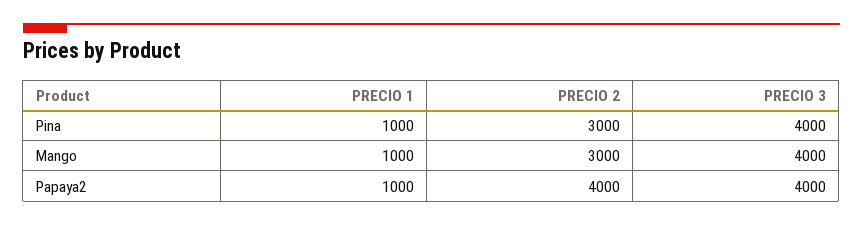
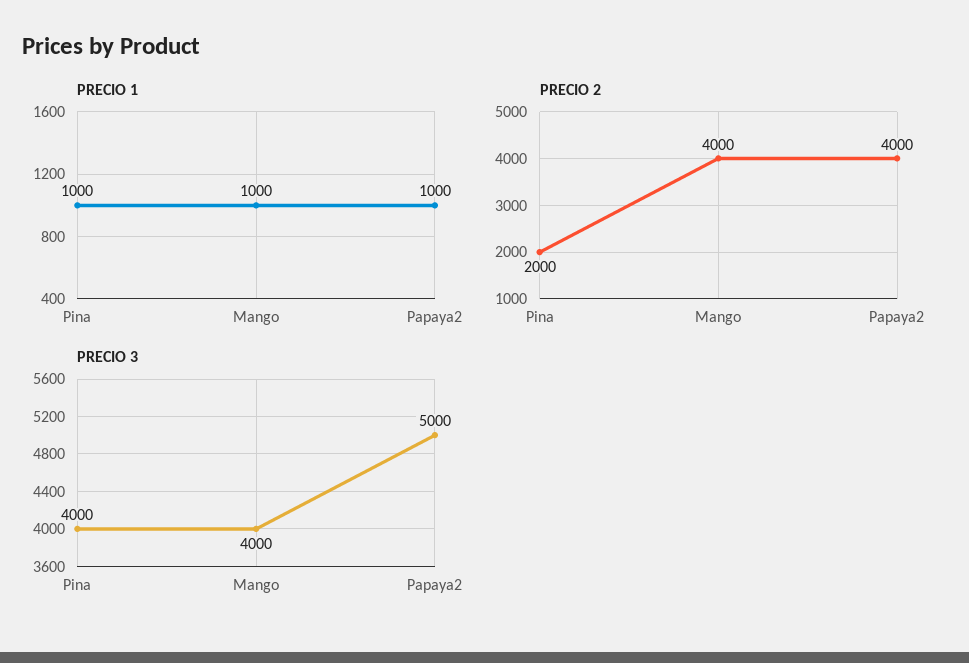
PRECIO 2, Pina: 3000 -> 2000
PRECIO 2, Mango: 3000 -> 4000
PRECIO 3, Papaya2: 4000 -> 5000

